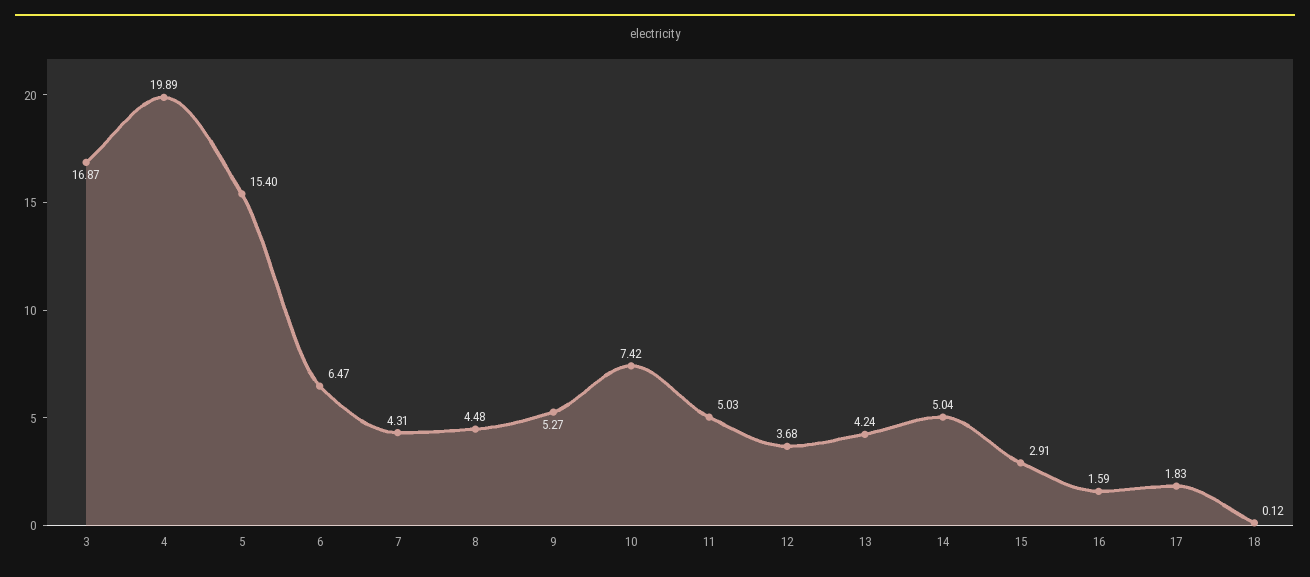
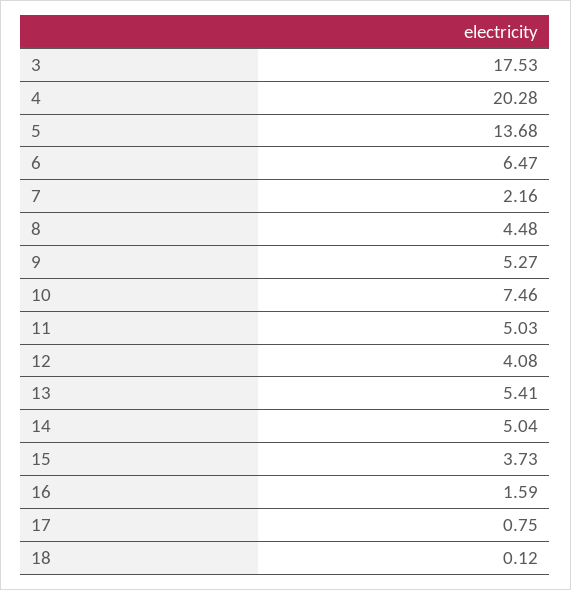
3: 16.87 -> 17.53
4: 19.89 -> 20.28
5: 15.4 -> 13.68
7: 4.31 -> 2.16
10: 7.42 -> 7.46
12: 3.68 -> 4.08
13: 4.24 -> 5.41
15: 2.91 -> 3.73
17: 1.83 -> 0.75

